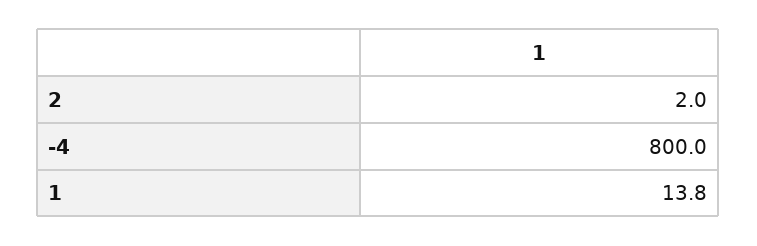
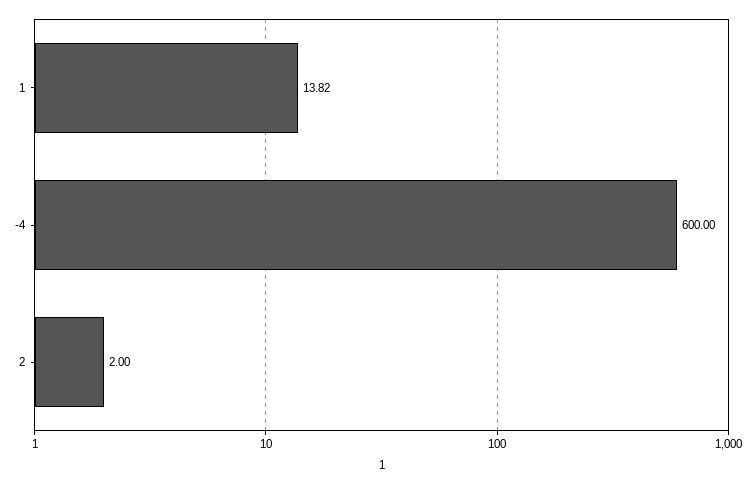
-4: 800 -> 600

